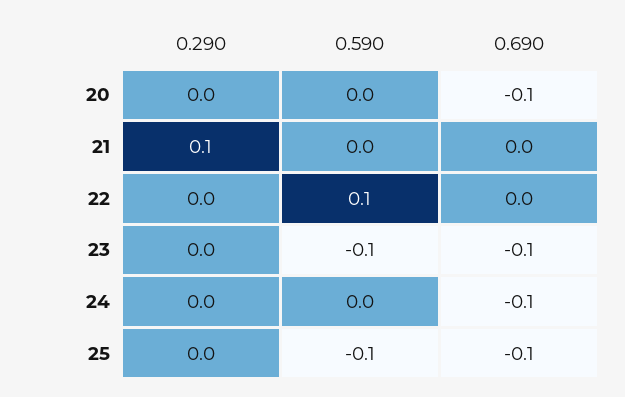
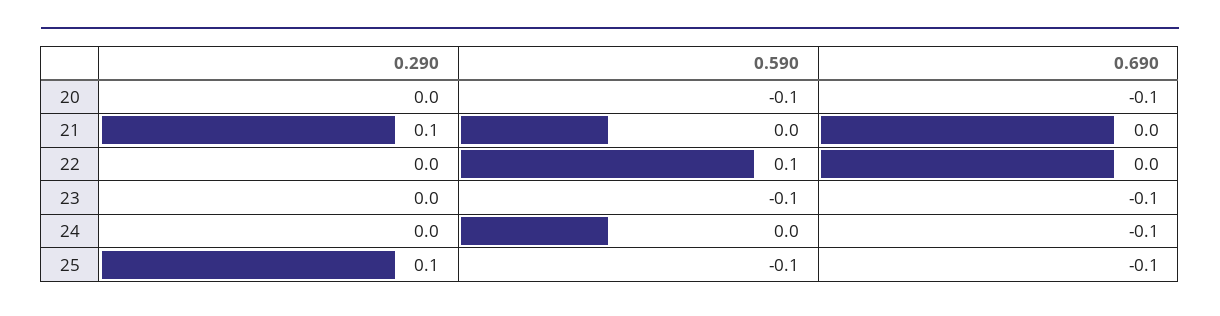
0.590, 20: 0 -> -0.1
0.290, 25: 0 -> 0.1

